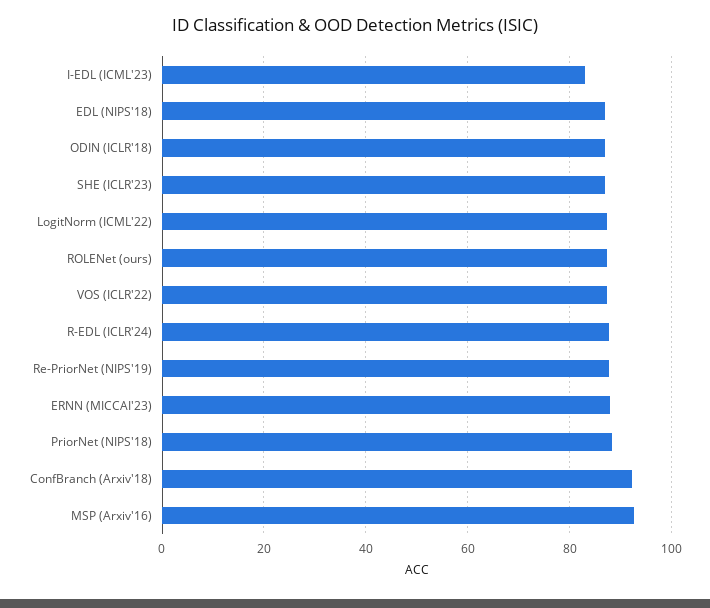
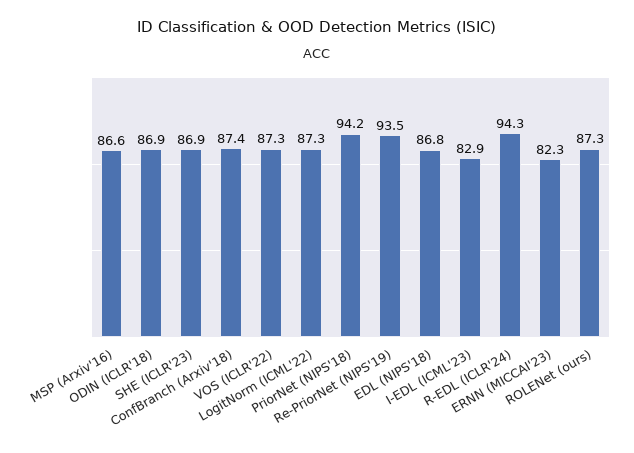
R-EDL (ICLR'24): 88 -> 94.3
Re-PriorNet (NIPS'19): 88 -> 93.5
ERNN (MICCAI'23): 88 -> 82.3
PriorNet (NIPS'18): 88 -> 94.2
ConfBranch (Arxiv'18): 92 -> 87.4
MSP (Arxiv'16): 92 -> 86.6

